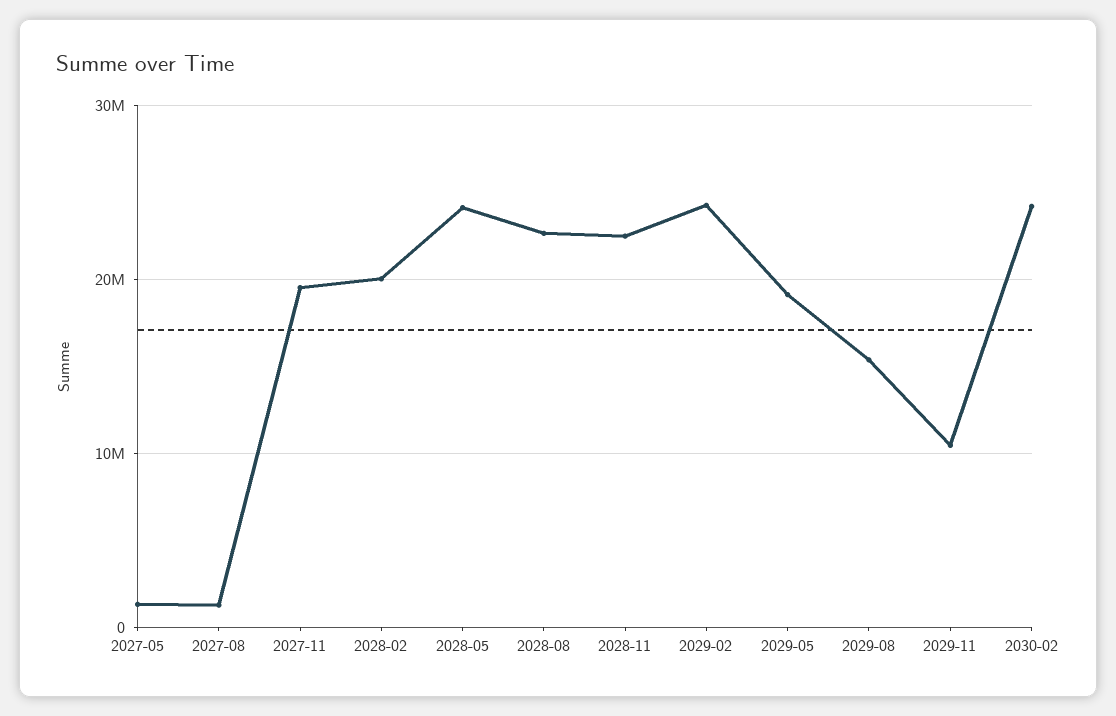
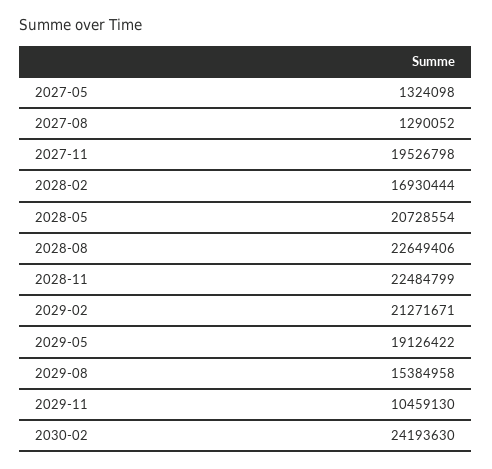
2028-02: 20000000 -> 16930444
2028-05: 24000000 -> 20728554
2029-02: 24000000 -> 21271671

